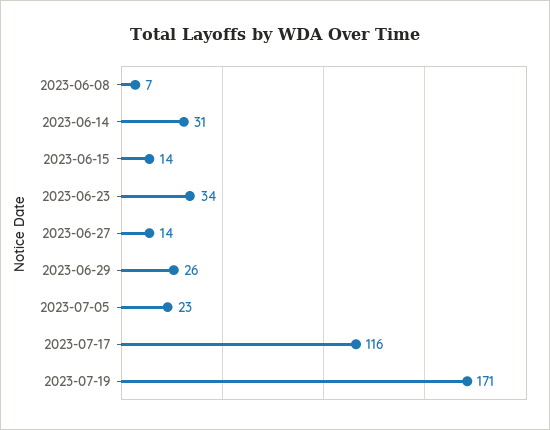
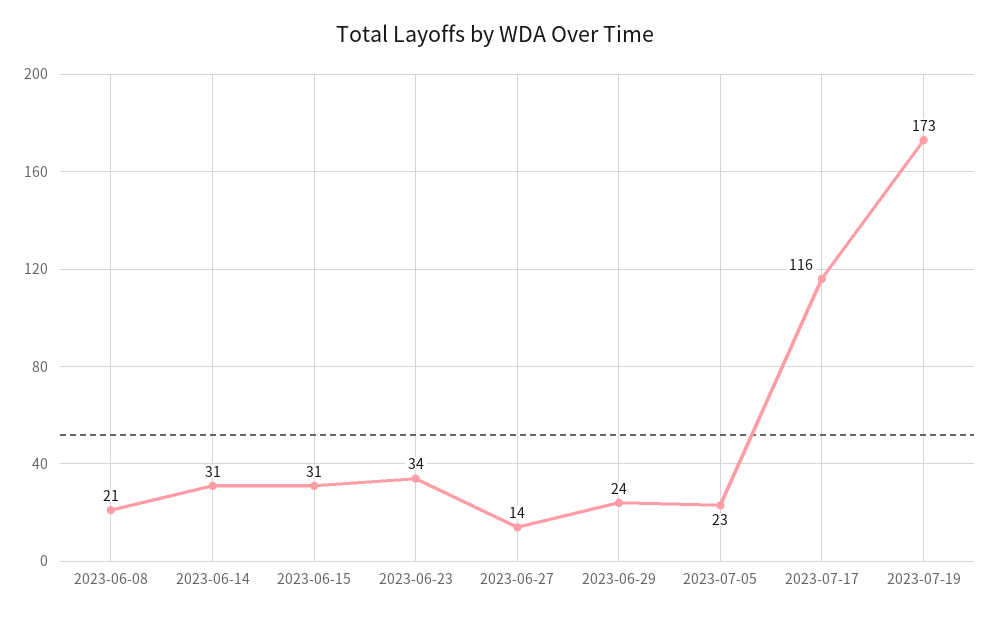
2023-06-08: 7 -> 21
2023-06-15: 14 -> 31
2023-06-29: 26 -> 24
2023-07-19: 171 -> 173

